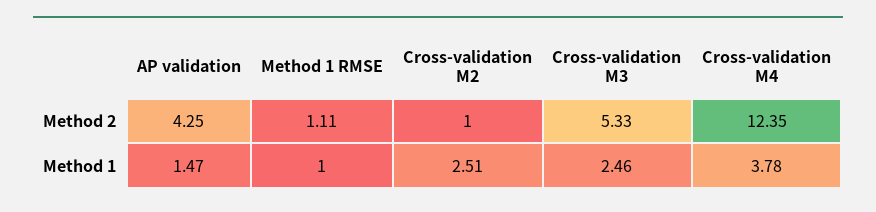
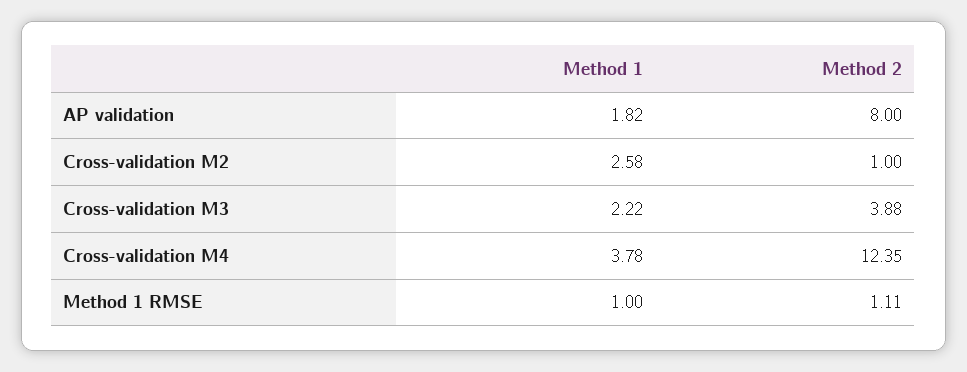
AP validation, Method 2: 4.25 -> 8
Cross-validation M3, Method 2: 5.33 -> 3.88
AP validation, Method 1: 1.47 -> 1.82
Cross-validation M2, Method 1: 2.51 -> 2.58
Cross-validation M3, Method 1: 2.46 -> 2.22

